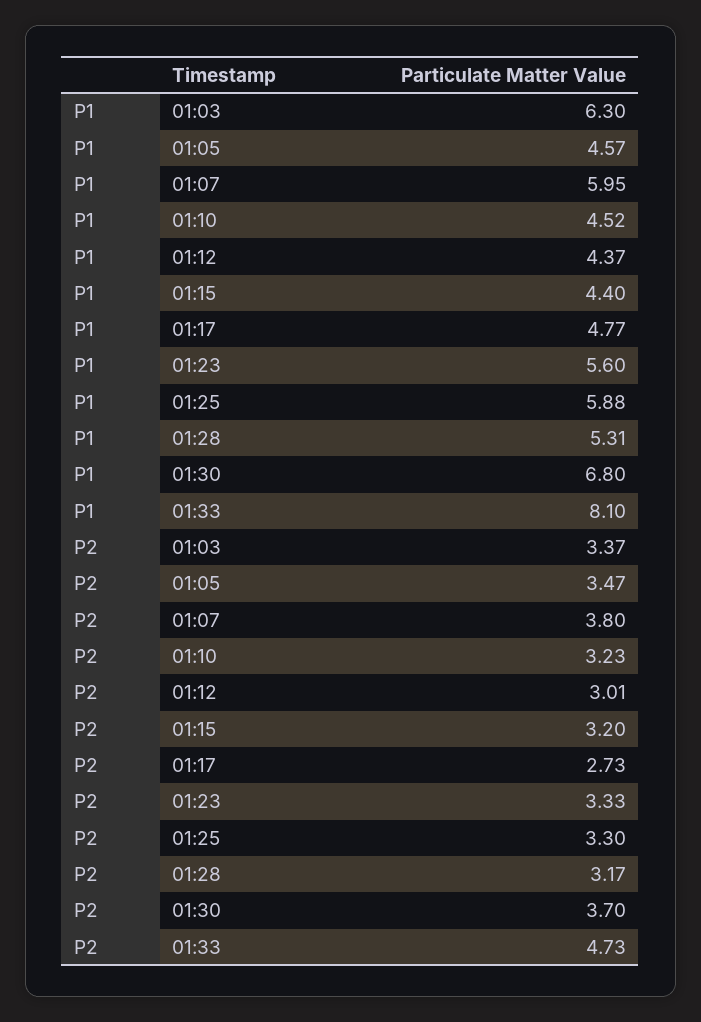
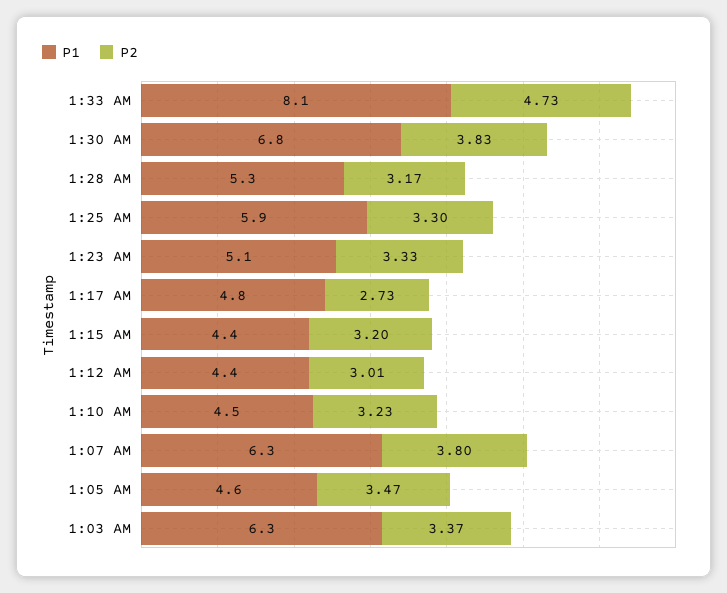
P1, 01:07: 5.95 -> 6.3
P1, 01:23: 5.6 -> 5.1
P2, 01:30: 3.7 -> 3.83

